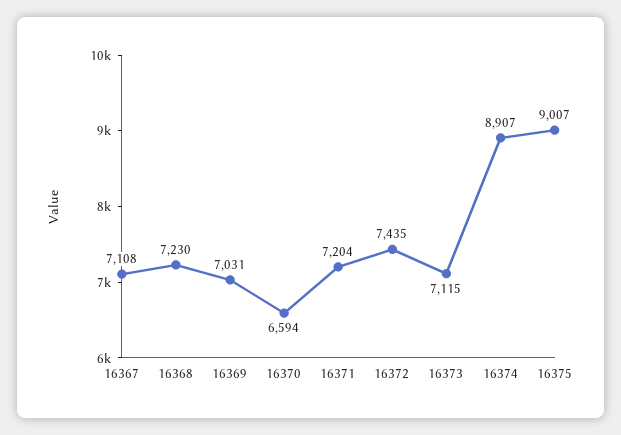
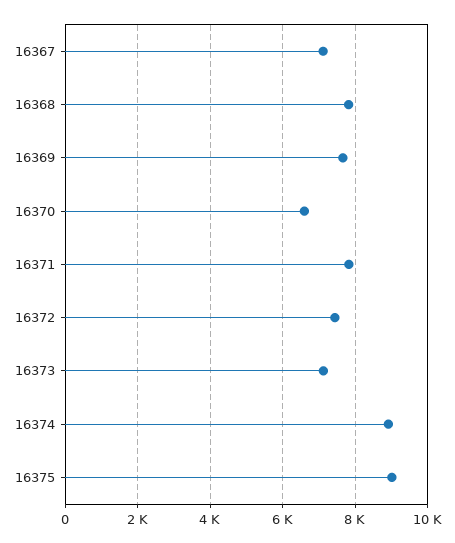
16368: 7230 -> 7800
16369: 7031 -> 7600
16371: 7204 -> 7800

